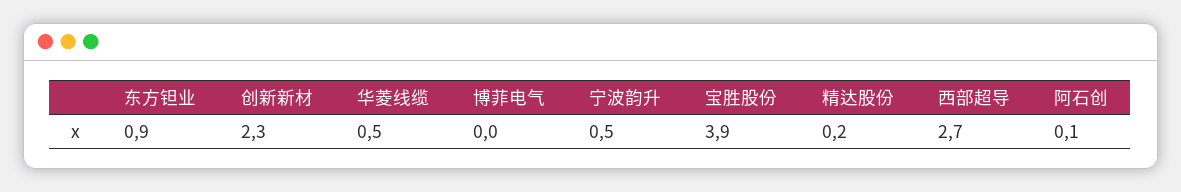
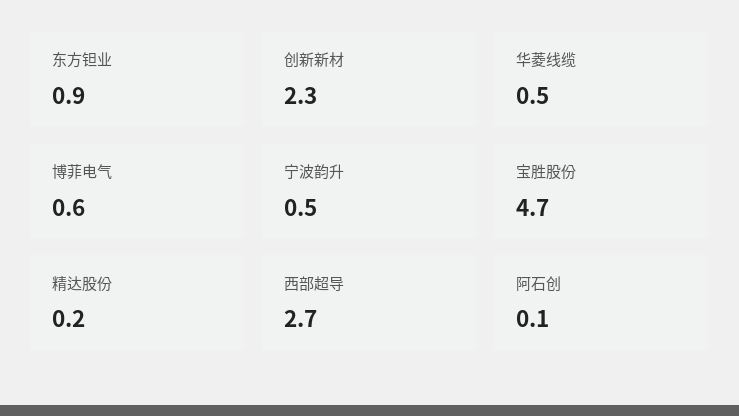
博菲电气: 0 -> 0.6
宝胜股份: 3.9 -> 4.7

